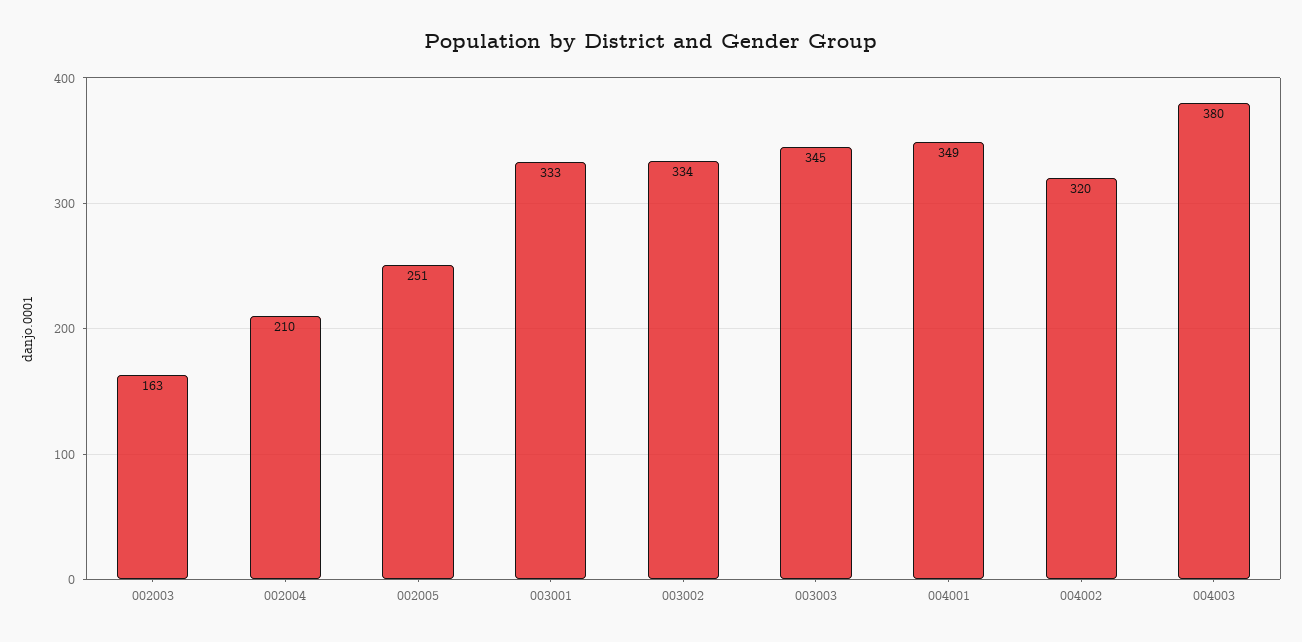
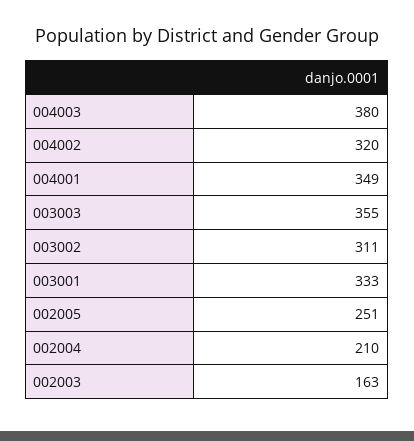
003002: 334 -> 311
003003: 345 -> 355

